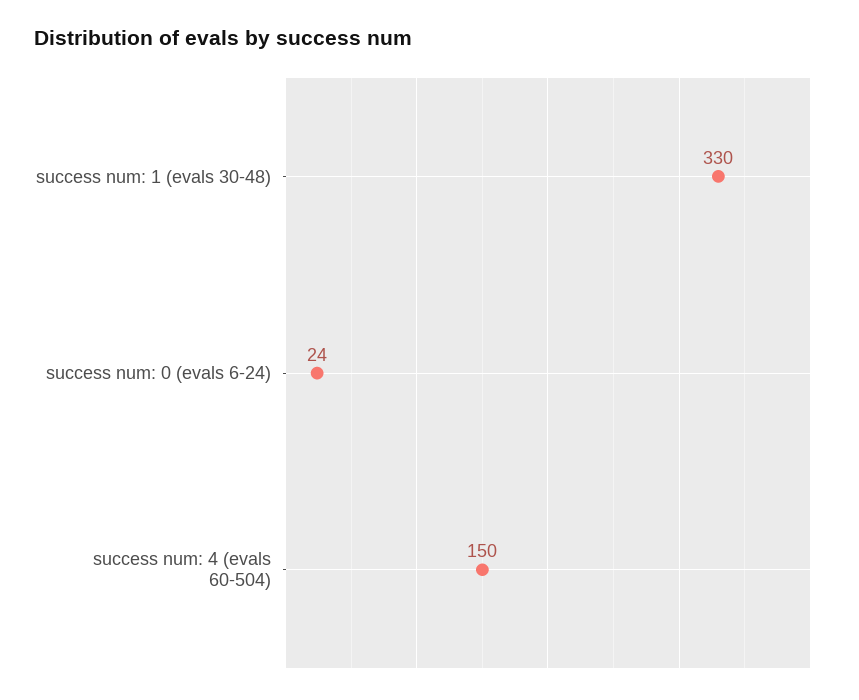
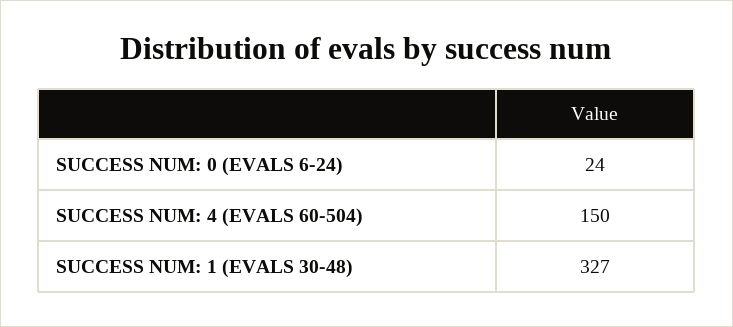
success num: 1 (evals 30-48): 330 -> 327

